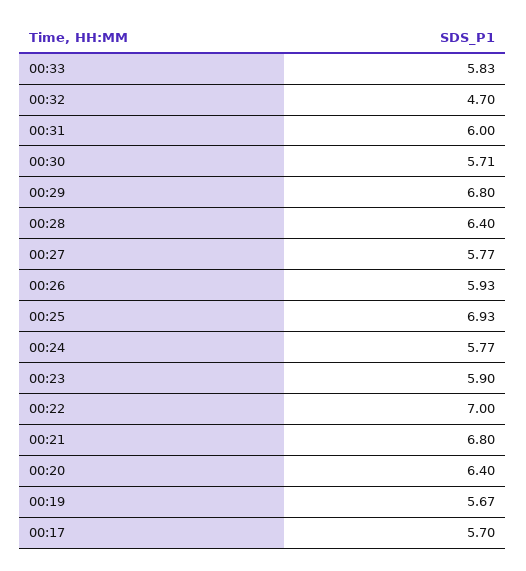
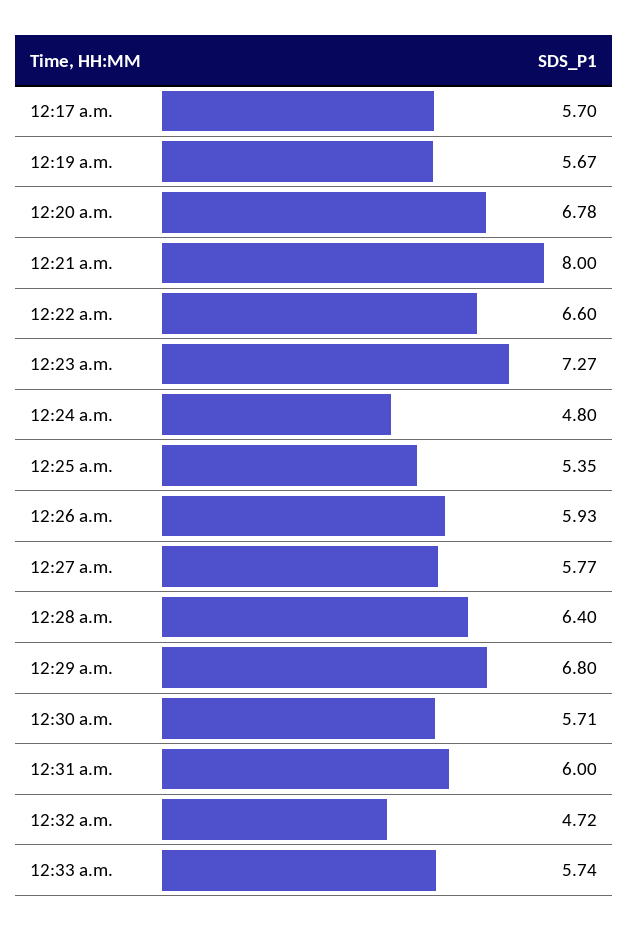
00:33: 5.83 -> 5.74
00:32: 4.7 -> 4.72
00:25: 6.93 -> 5.35
00:24: 5.77 -> 4.8
00:23: 5.9 -> 7.27
00:22: 7 -> 6.6
00:21: 6.8 -> 8
00:20: 6.4 -> 6.78

